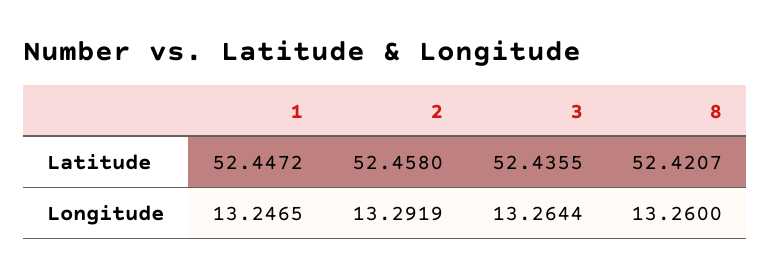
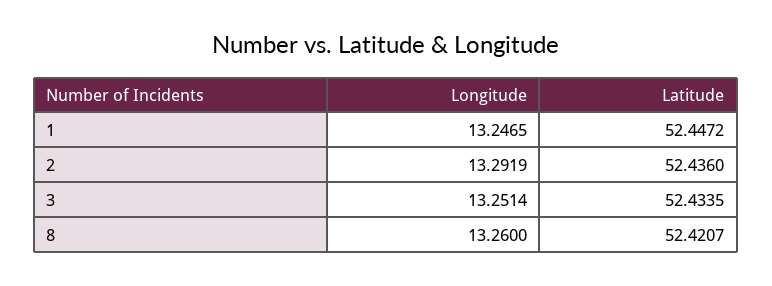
2, Latitude: 52.458 -> 52.436
3, Latitude: 52.4355 -> 52.4335
3, Longitude: 13.2644 -> 13.2514

